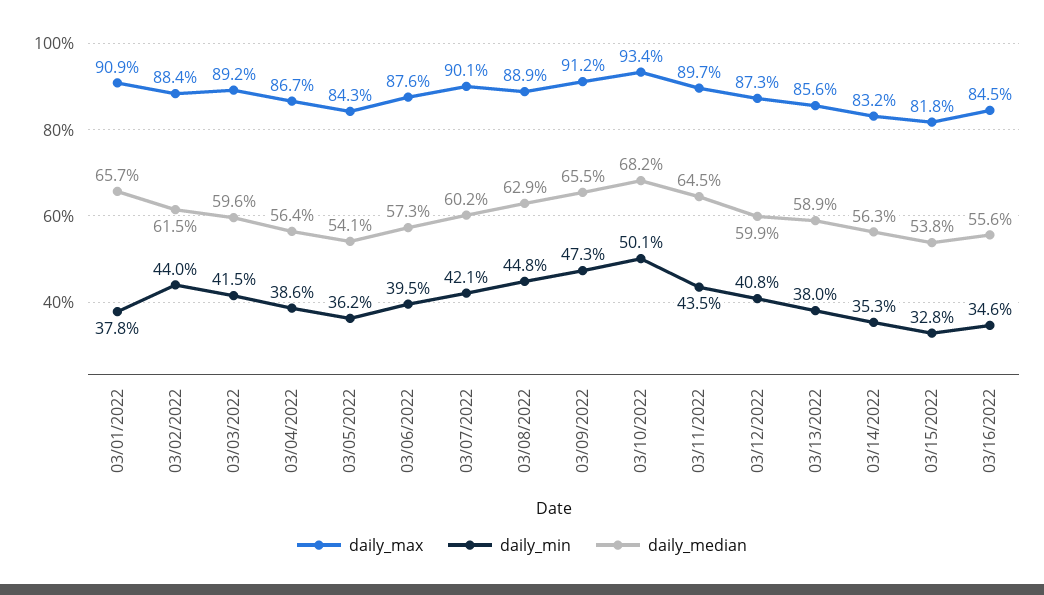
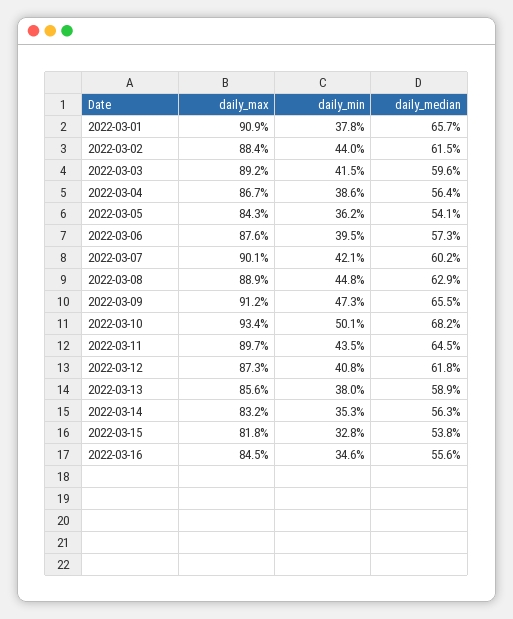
daily_median, 03/12/2022: 59.9 -> 61.8

